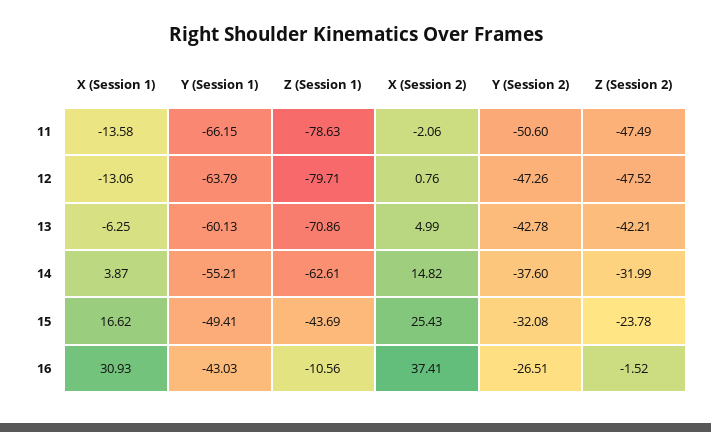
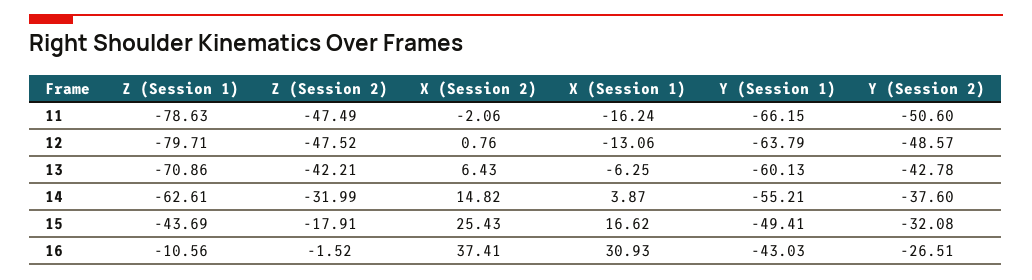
X (Session 1), 11: -13.58 -> -16.24
Y (Session 2), 12: -47.26 -> -48.57
X (Session 2), 13: 4.99 -> 6.43
Z (Session 2), 15: -23.78 -> -17.91

